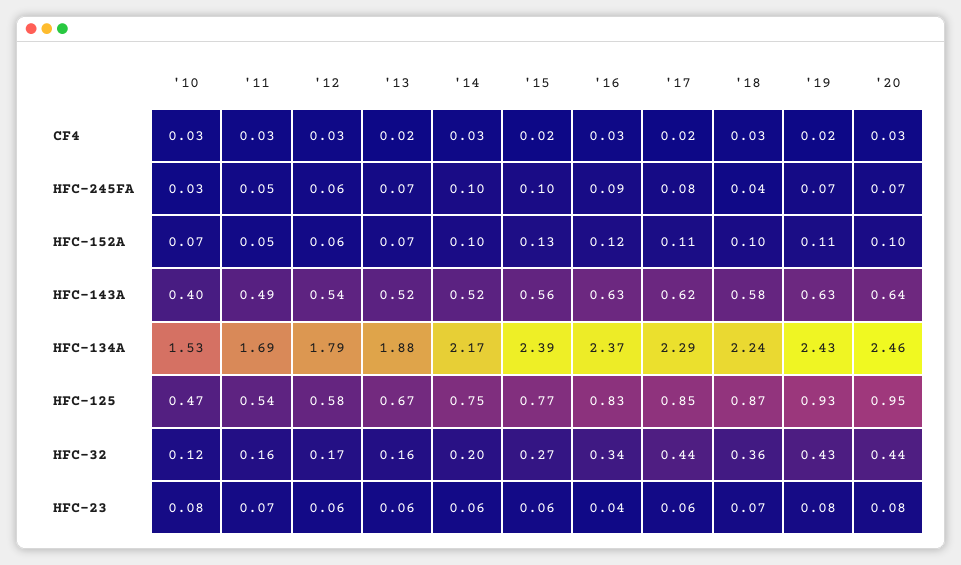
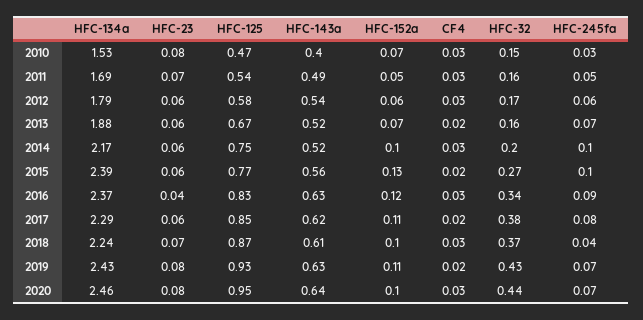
'18, HFC-143A: 0.58 -> 0.61
'10, HFC-32: 0.12 -> 0.15
'17, HFC-32: 0.44 -> 0.38
'18, HFC-32: 0.36 -> 0.37

